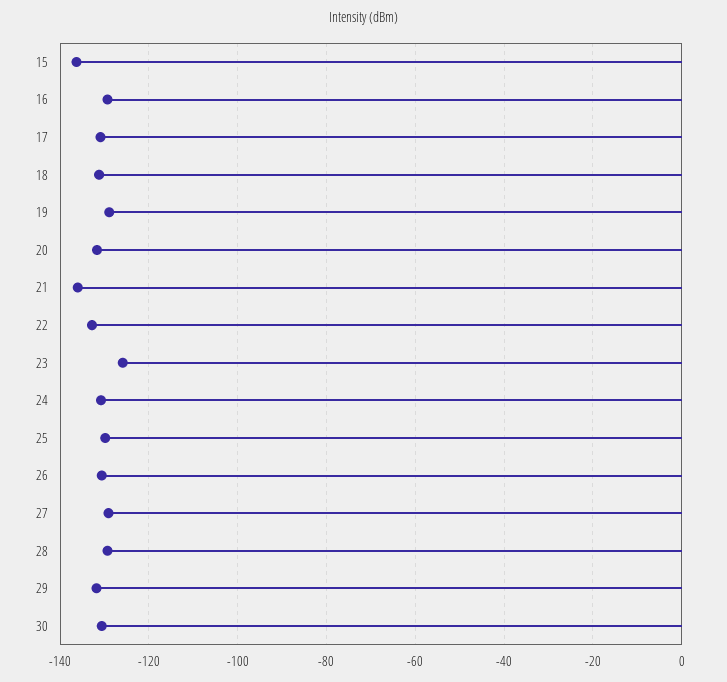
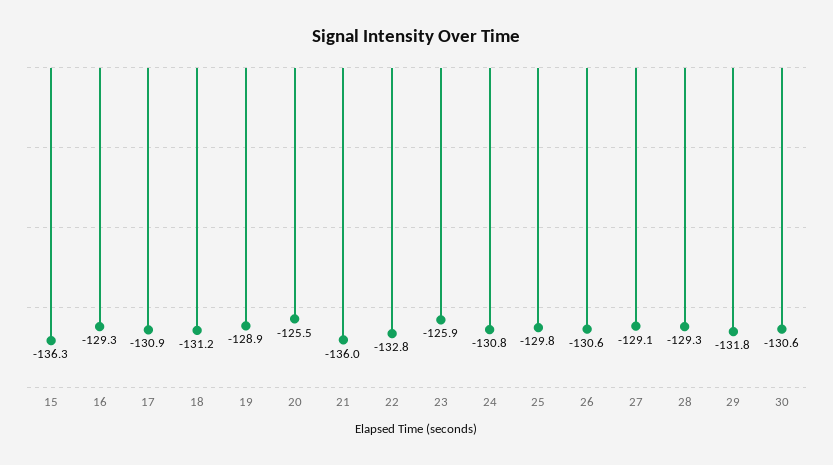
20: -132 -> -125.5

